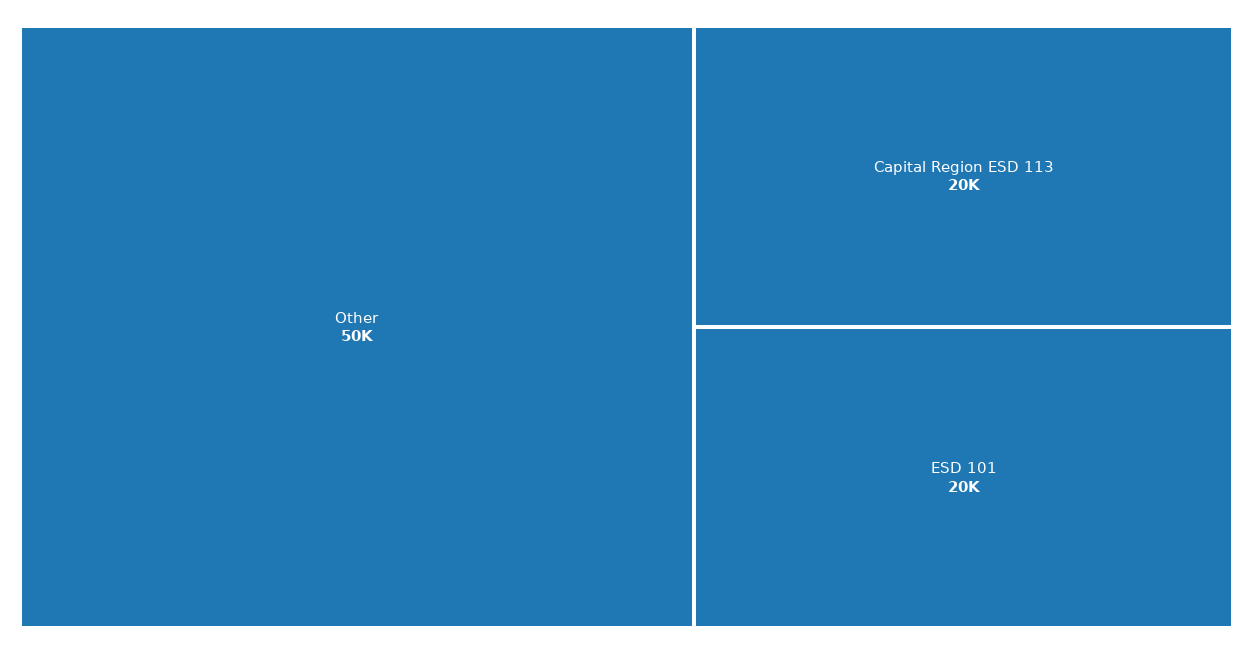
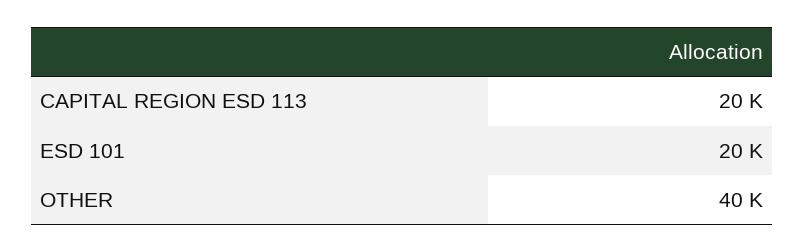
Other: 50000 -> 40000

